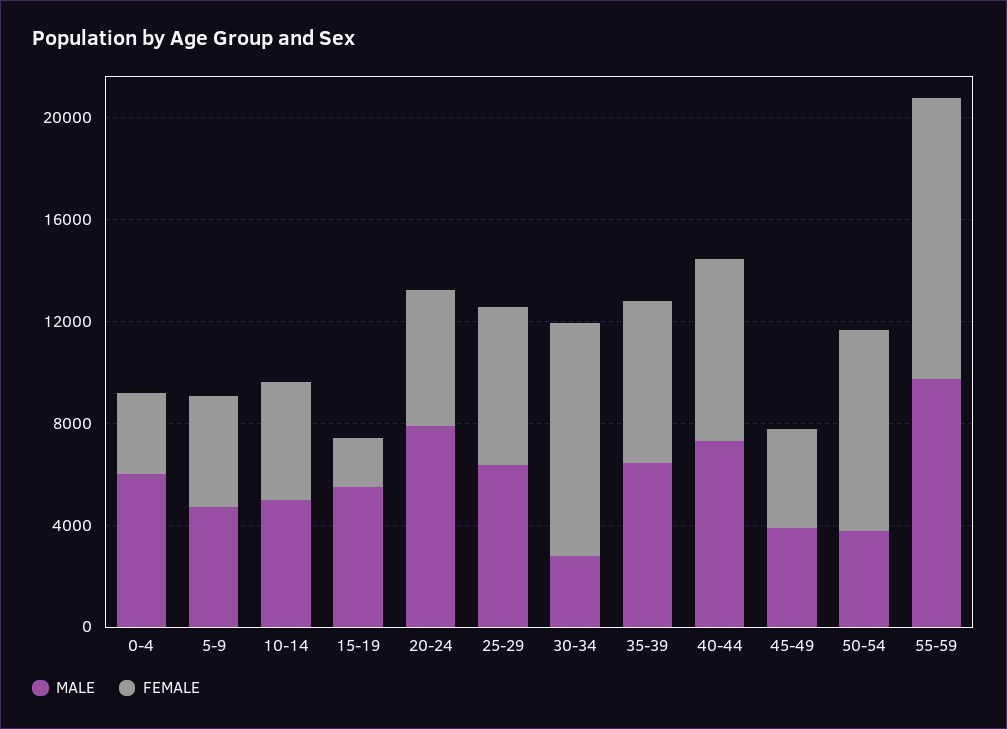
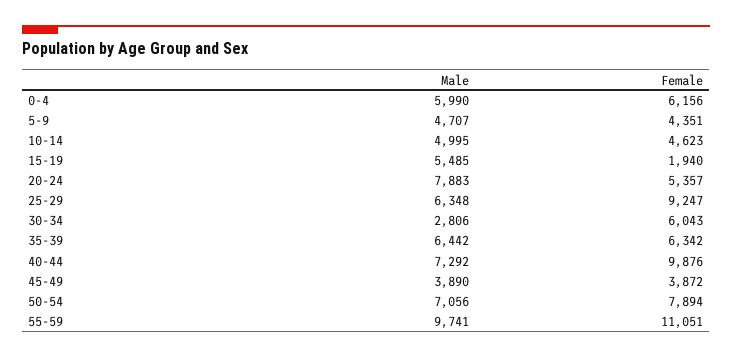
FEMALE, 0-4: 3000 -> 6156
FEMALE, 25-29: 6000 -> 9247
FEMALE, 30-34: 9000 -> 6043
FEMALE, 40-44: 7000 -> 9876
MALE, 50-54: 4000 -> 7056

